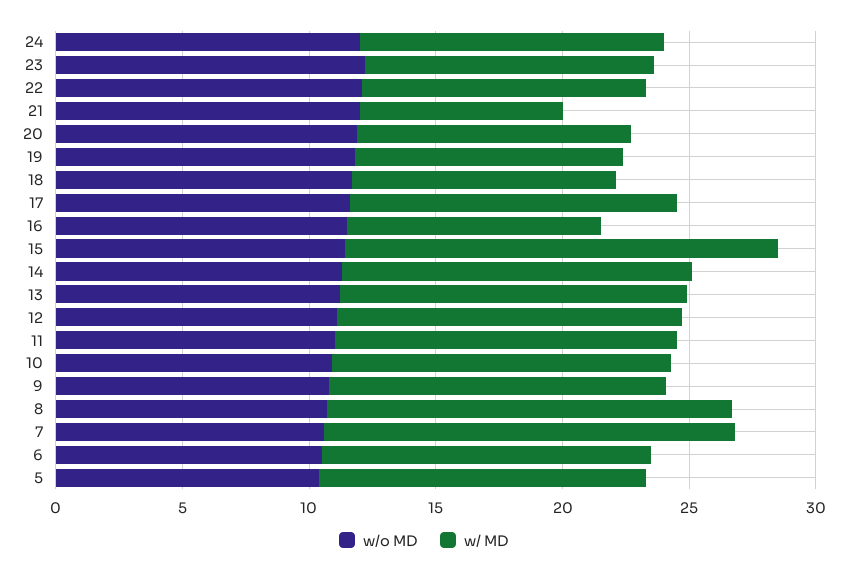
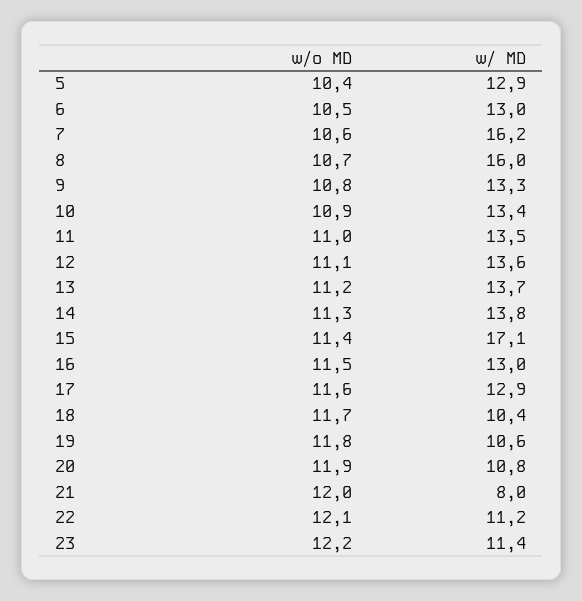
w/o MD, 24: 12 -> none
w/ MD, 24: 12 -> none
w/ MD, 16: 10 -> 13

